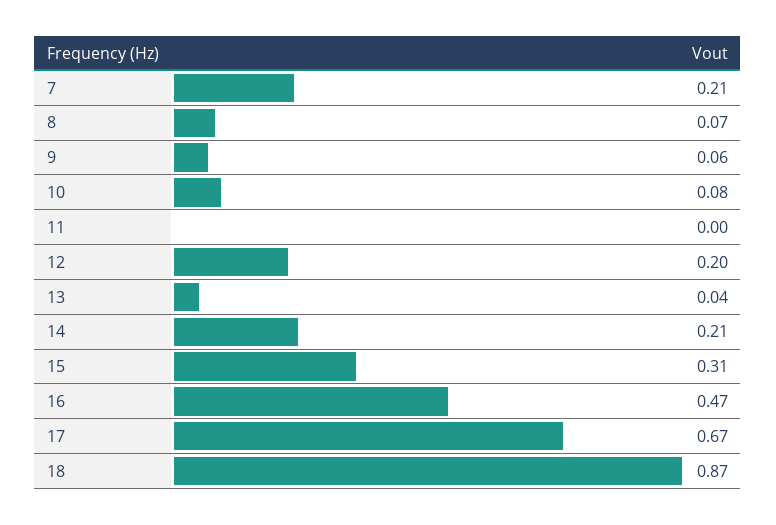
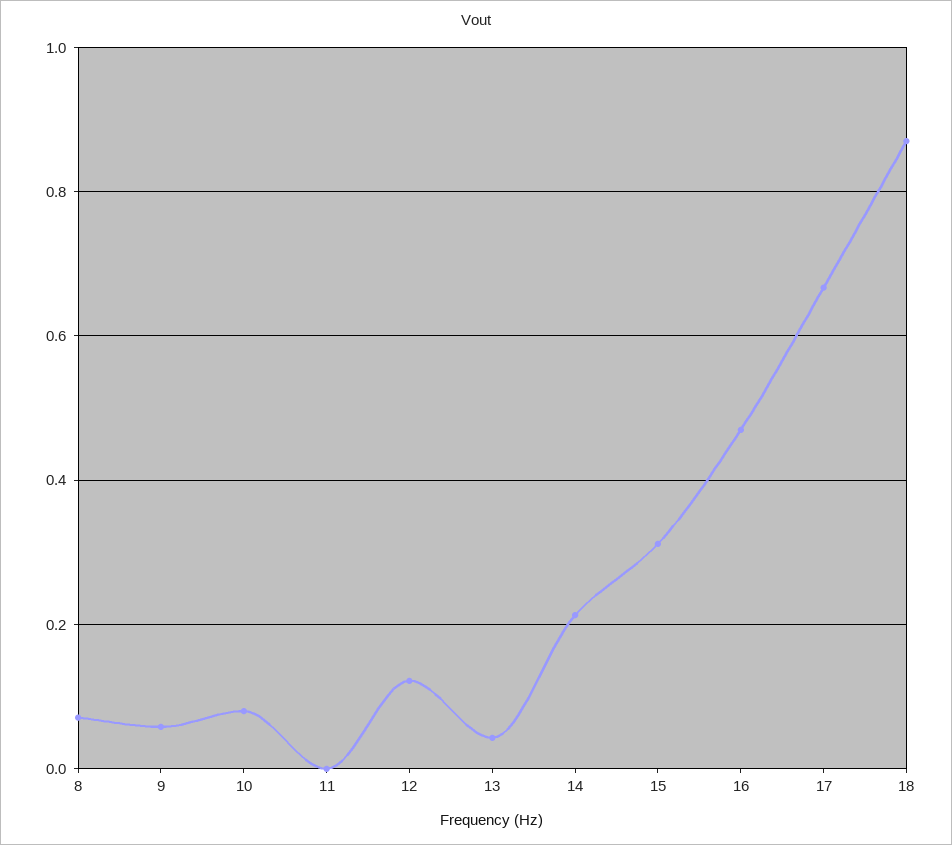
7: 0.21 -> none
12: 0.2 -> 0.12

